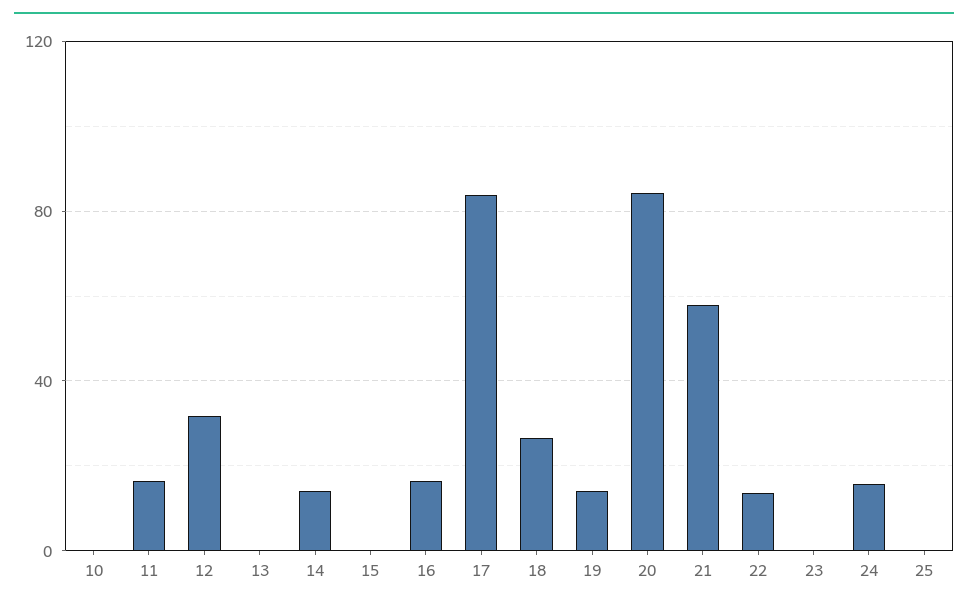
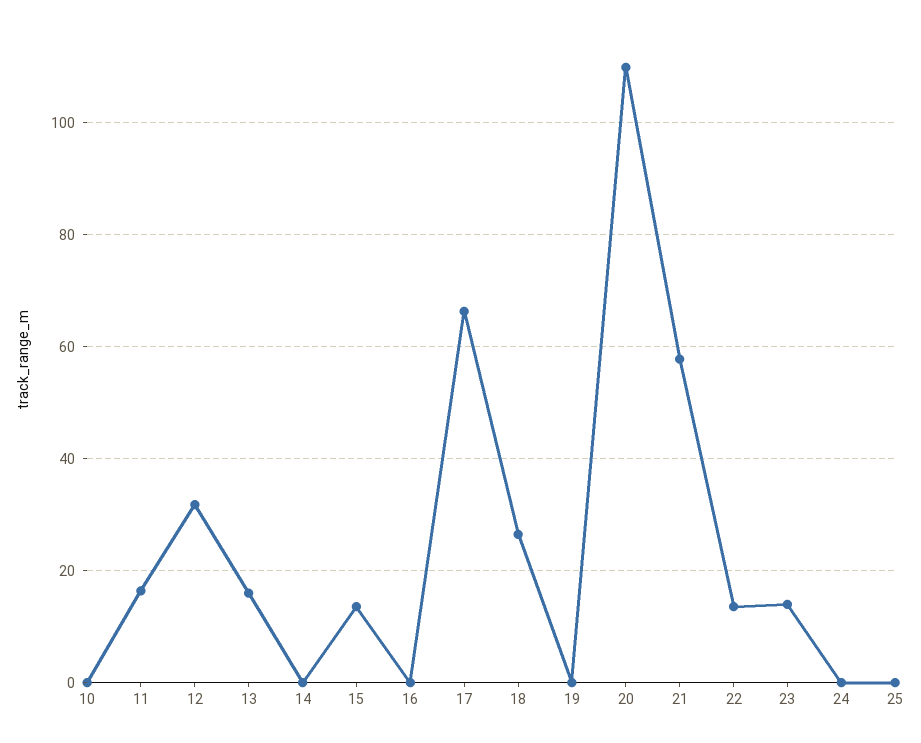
13: 0 -> 16
14: 15 -> 0
15: 0 -> 14
16: 15 -> 0
17: 85 -> 66
19: 15 -> 0
20: 85 -> 110
23: 0 -> 14
24: 15 -> 0

